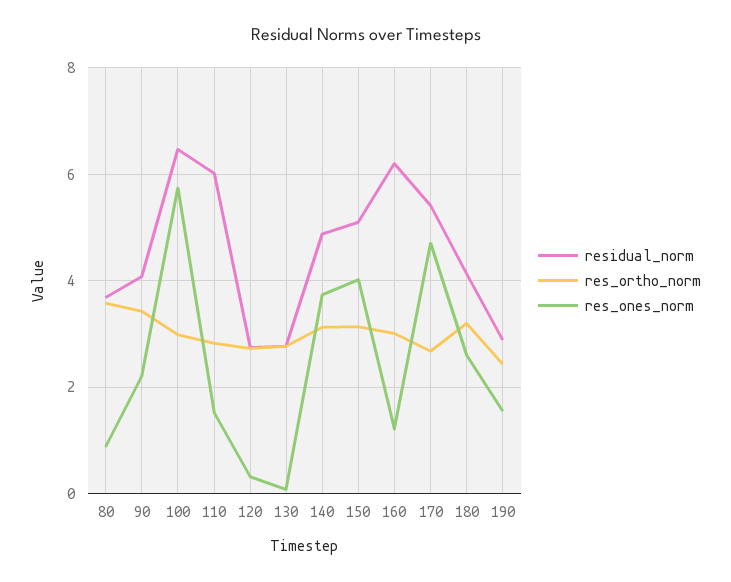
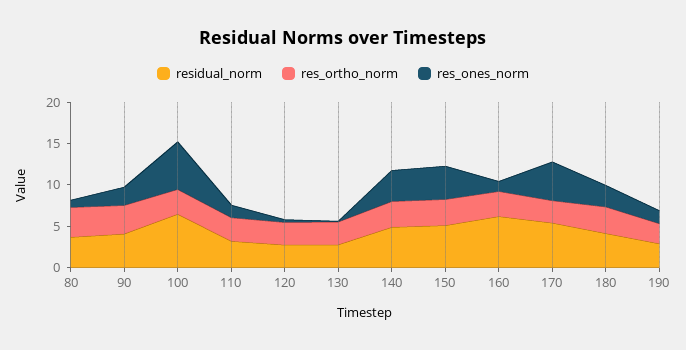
residual_norm, 110: 6 -> 3

